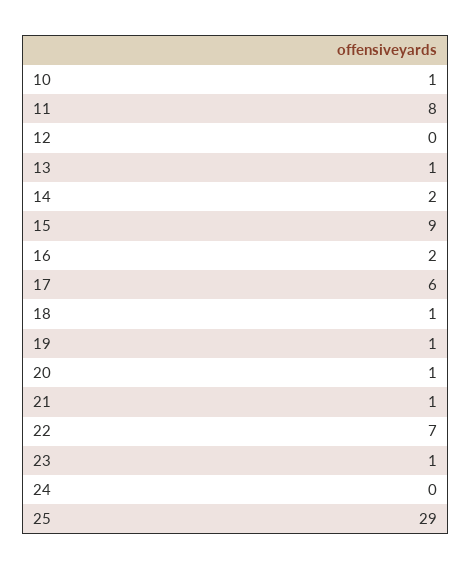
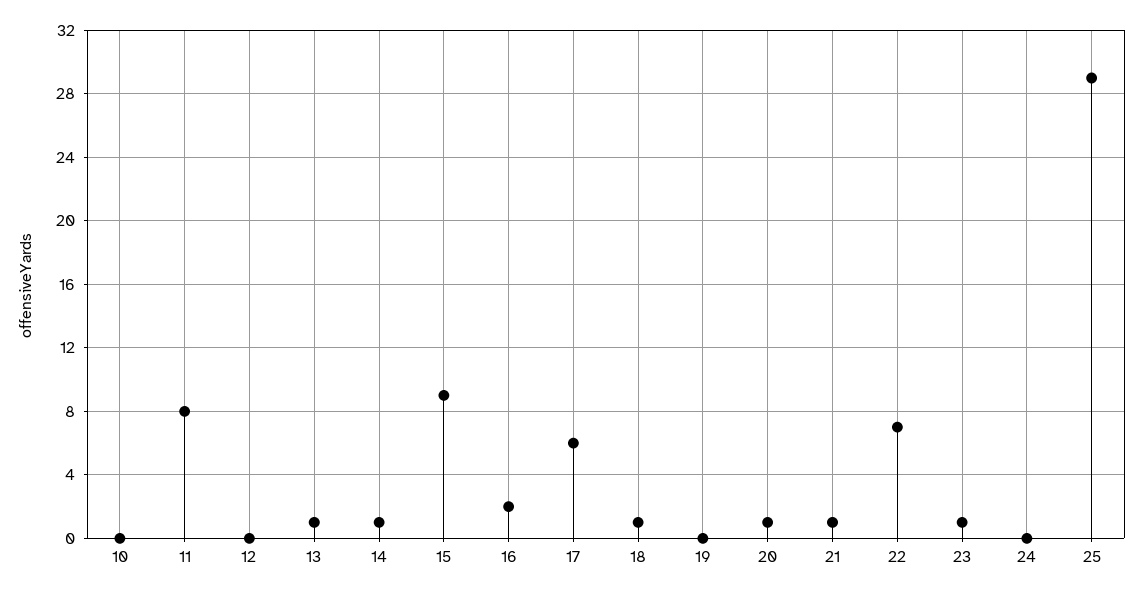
10: 1 -> 0
14: 2 -> 1
19: 1 -> 0

